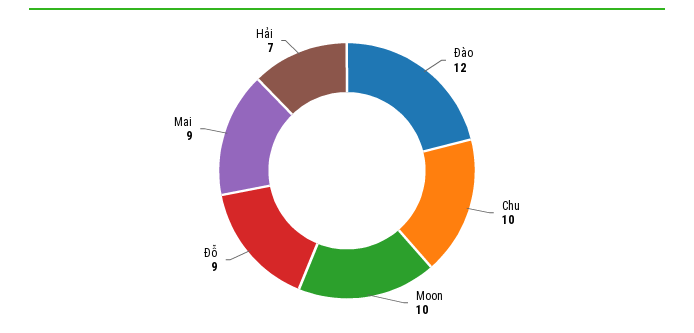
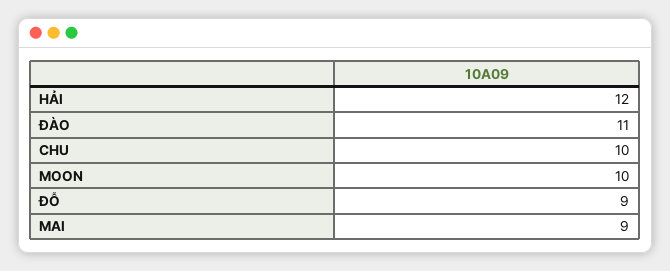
Đào: 12 -> 11
Hải: 7 -> 12

